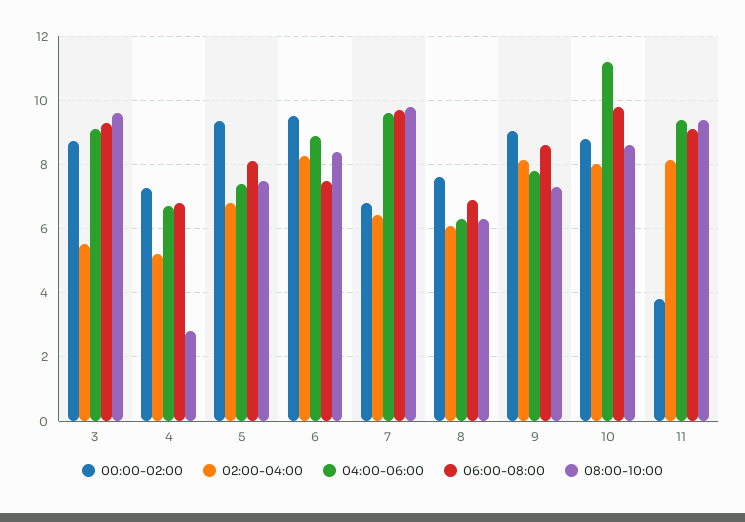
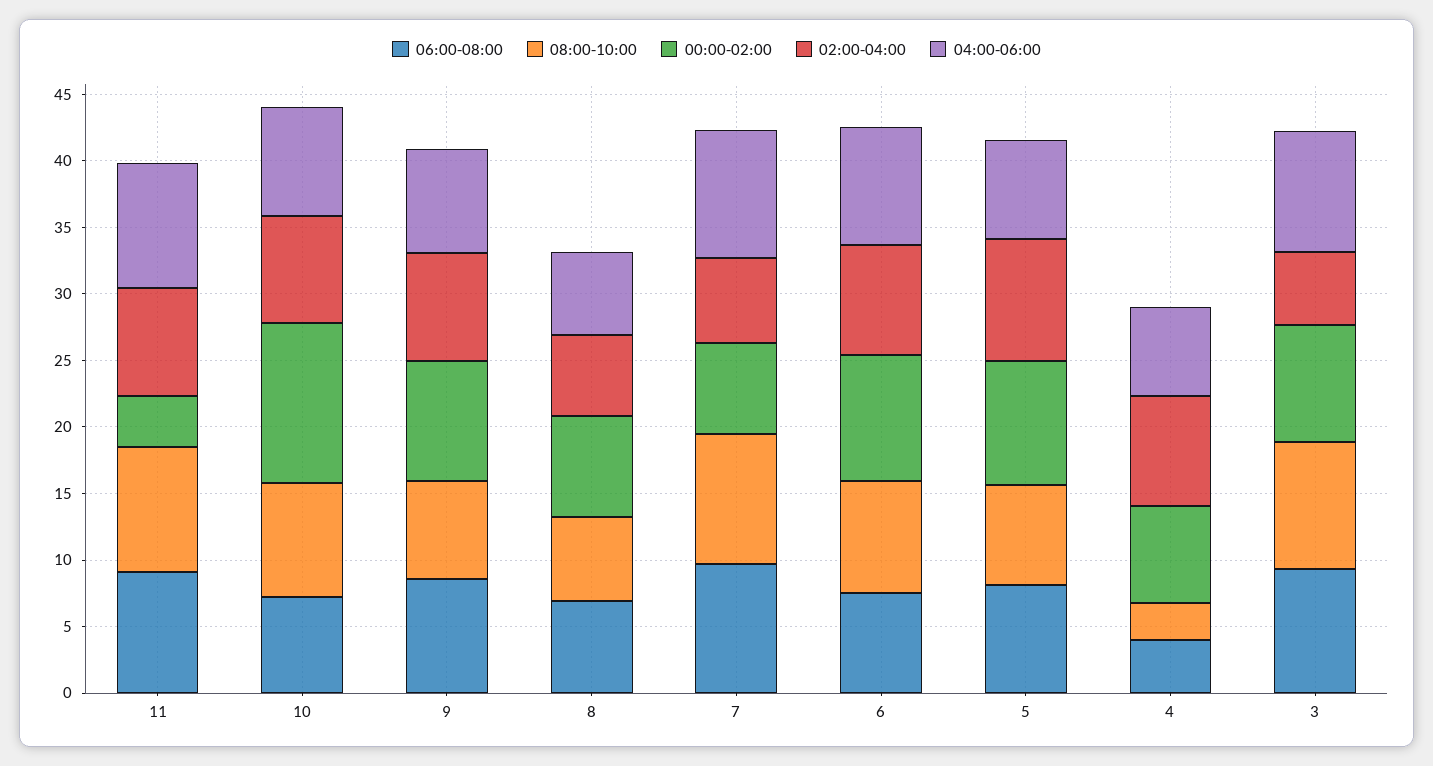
02:00-04:00, 4: 5.2 -> 8
06:00-08:00, 4: 6.8 -> 4
02:00-04:00, 5: 6.8 -> 9
00:00-02:00, 10: 8.8 -> 12
04:00-06:00, 10: 11.2 -> 8
06:00-08:00, 10: 9.8 -> 7

